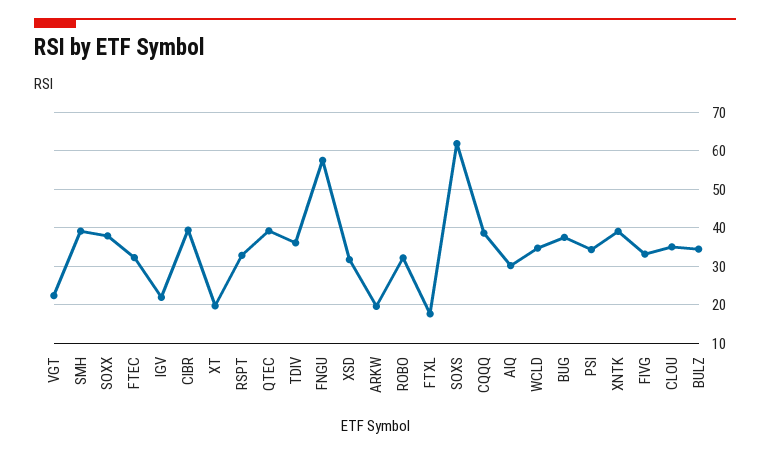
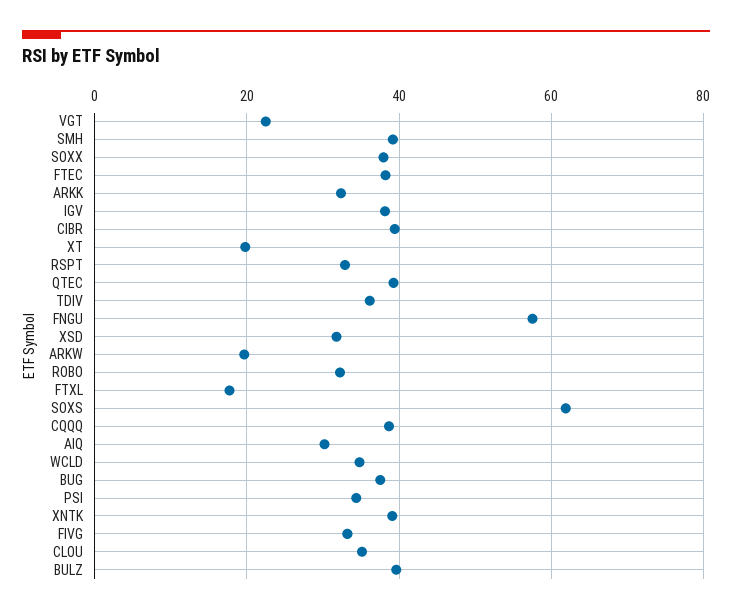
FTEC: 32 -> 38
IGV: 22 -> 38
BULZ: 34 -> 40
ARKK: none -> 32

